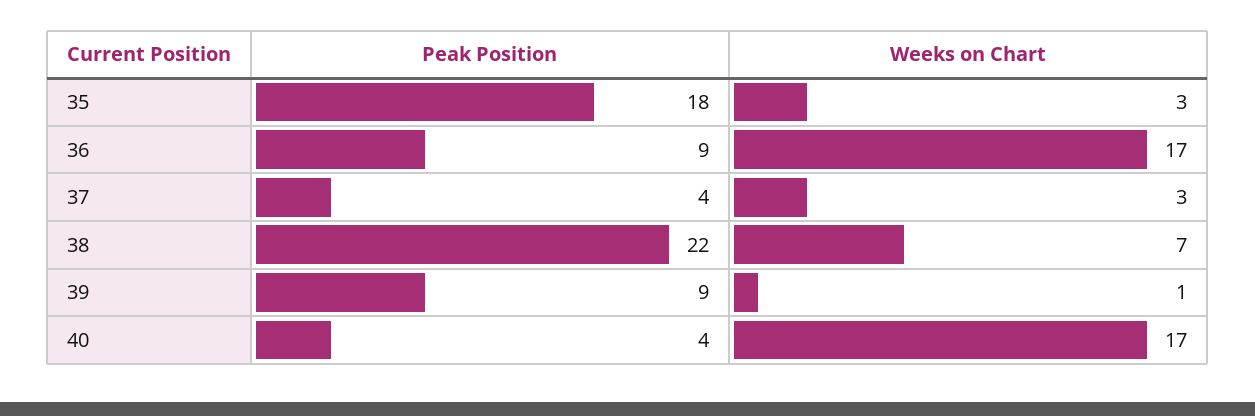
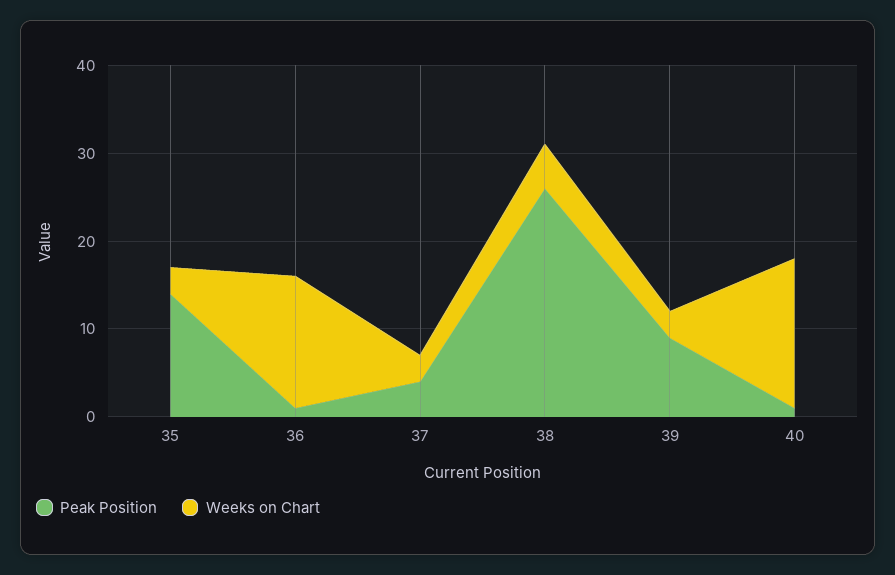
Peak Position, 35: 18 -> 14
Peak Position, 36: 9 -> 1
Weeks on Chart, 36: 17 -> 15
Peak Position, 38: 22 -> 26
Weeks on Chart, 38: 7 -> 5
Weeks on Chart, 39: 1 -> 3
Peak Position, 40: 4 -> 1

